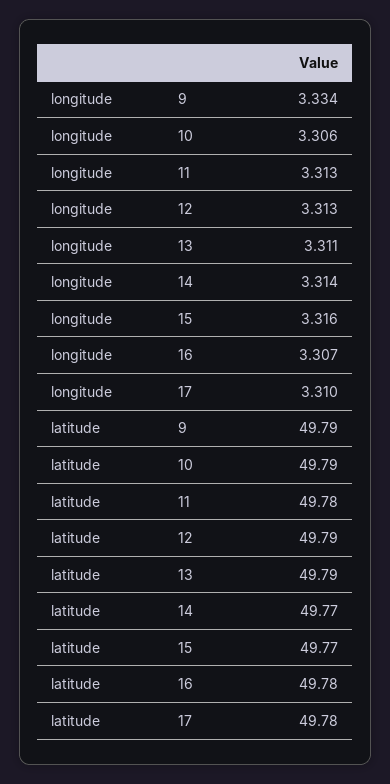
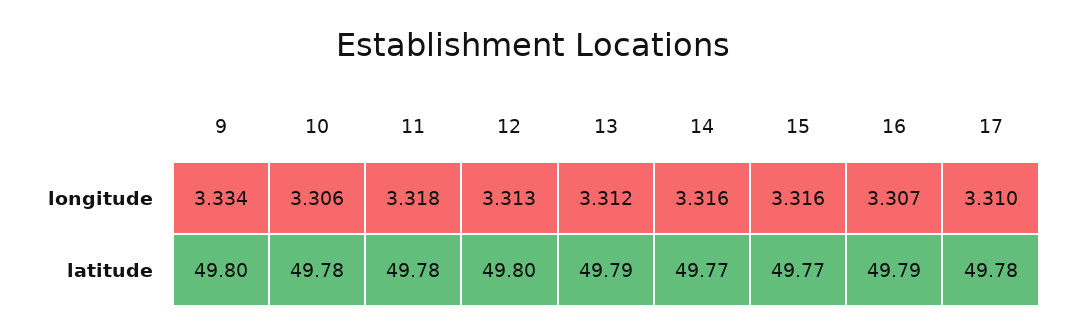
longitude, 11: 3.313 -> 3.318
longitude, 13: 3.311 -> 3.312
longitude, 14: 3.314 -> 3.316
latitude, 9: 49.79 -> 49.8
latitude, 10: 49.79 -> 49.78
latitude, 12: 49.79 -> 49.8
latitude, 16: 49.78 -> 49.79

